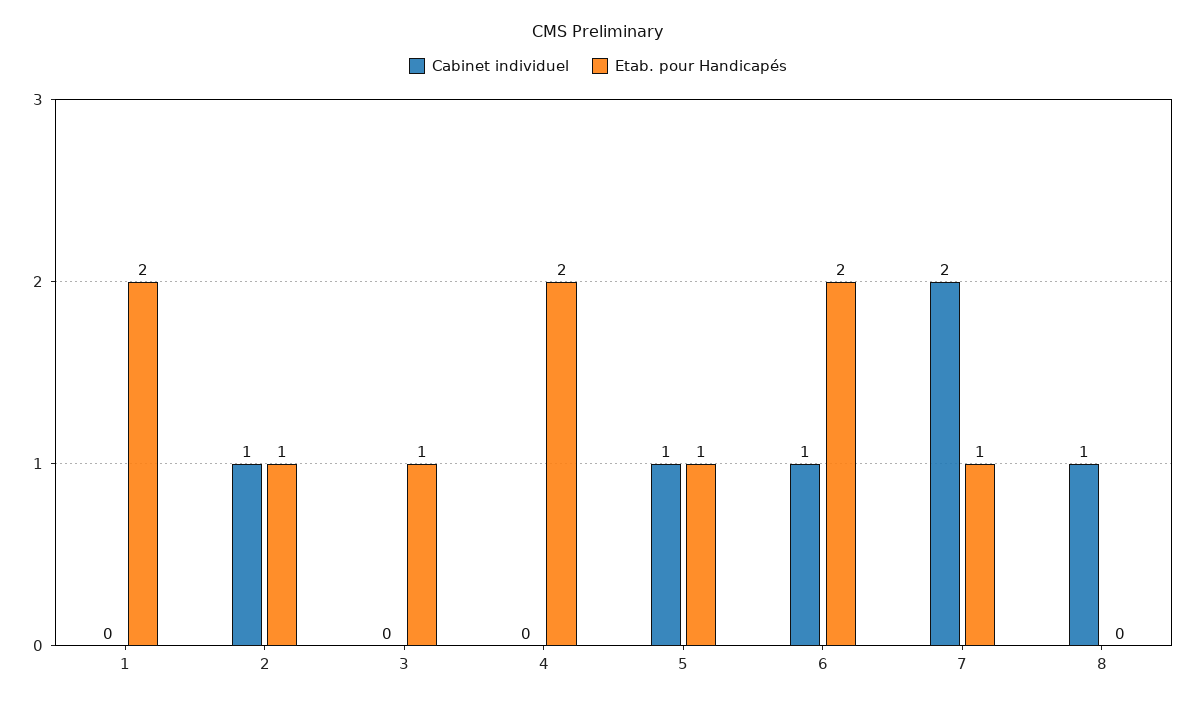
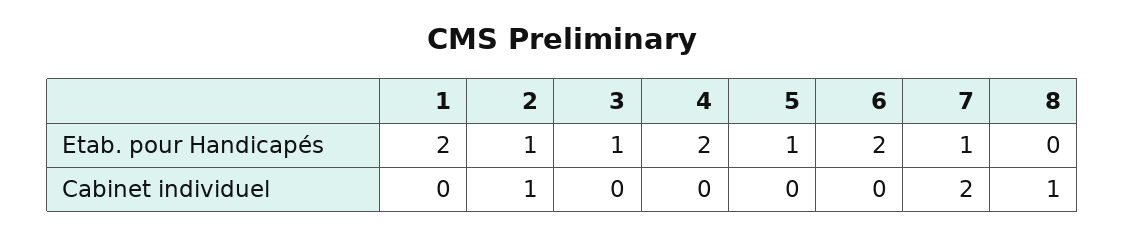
Cabinet individuel, 5: 1 -> 0
Cabinet individuel, 6: 1 -> 0

